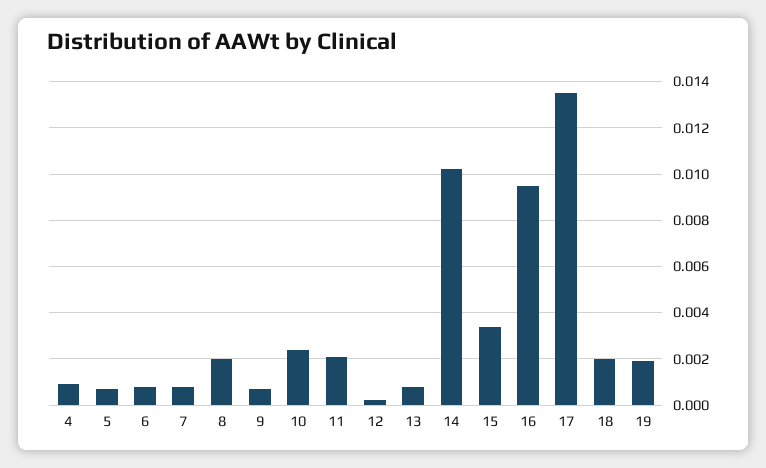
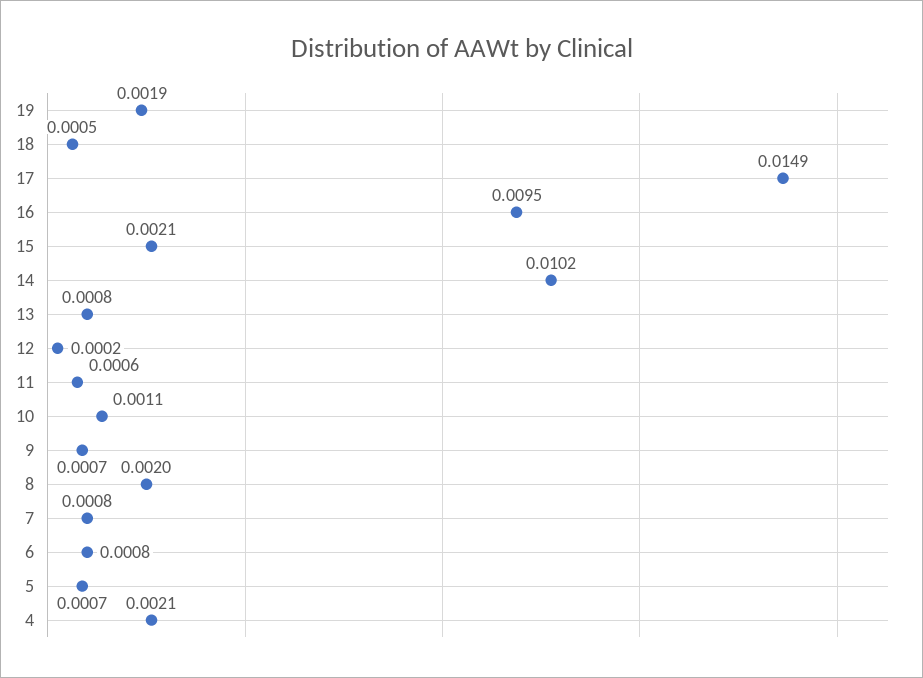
4: 0.001 -> 0.0021
10: 0.0025 -> 0.0011
11: 0.002 -> 0.0006
15: 0.0035 -> 0.0021
17: 0.0135 -> 0.0149
18: 0.002 -> 0.0005

